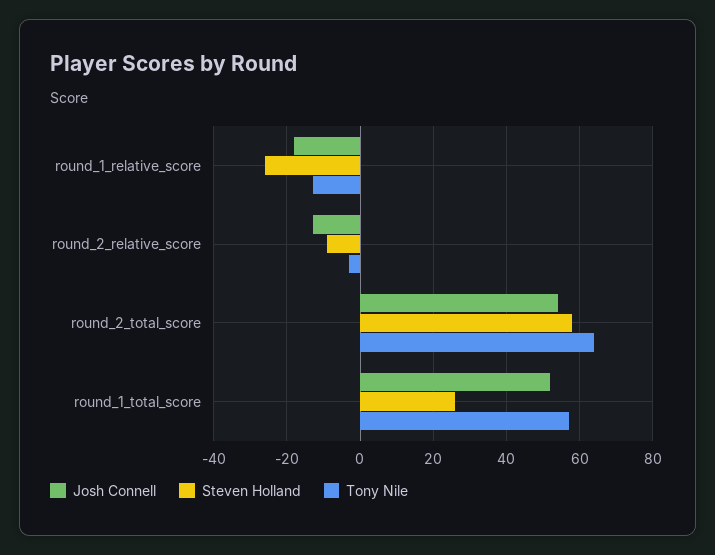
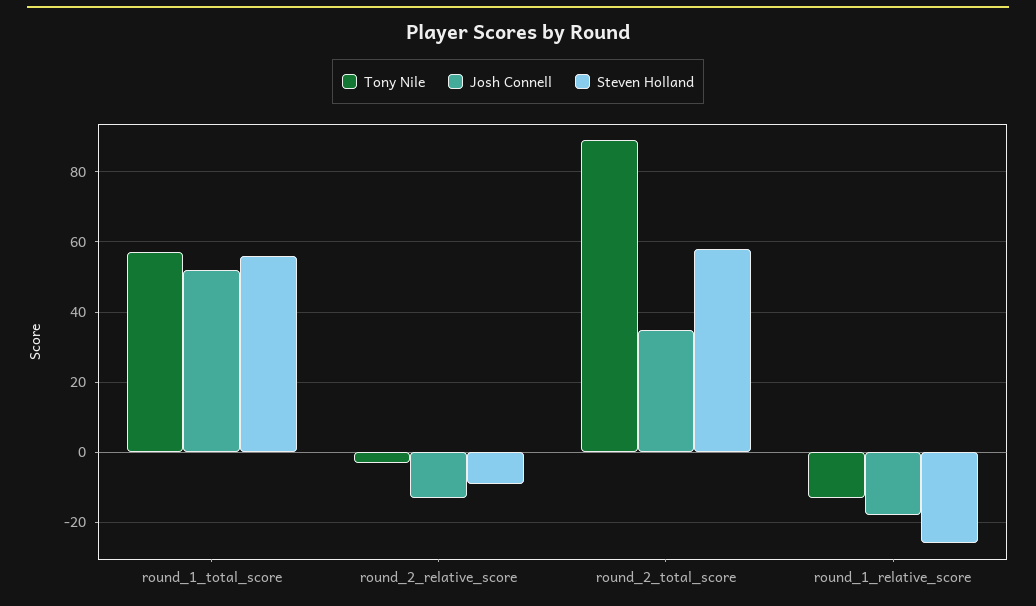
Josh Connell, round_2_total_score: 55 -> 35
Tony Nile, round_2_total_score: 65 -> 90
Steven Holland, round_1_total_score: 25 -> 55

